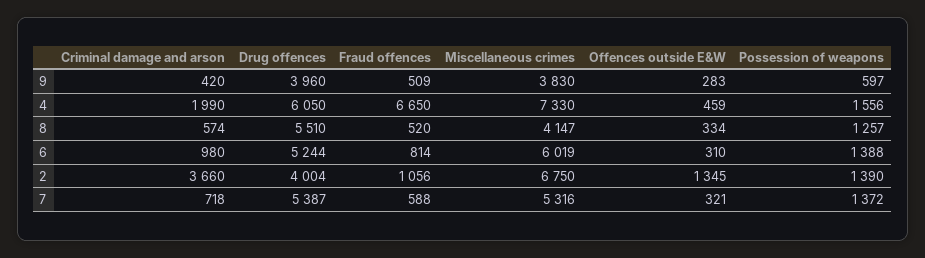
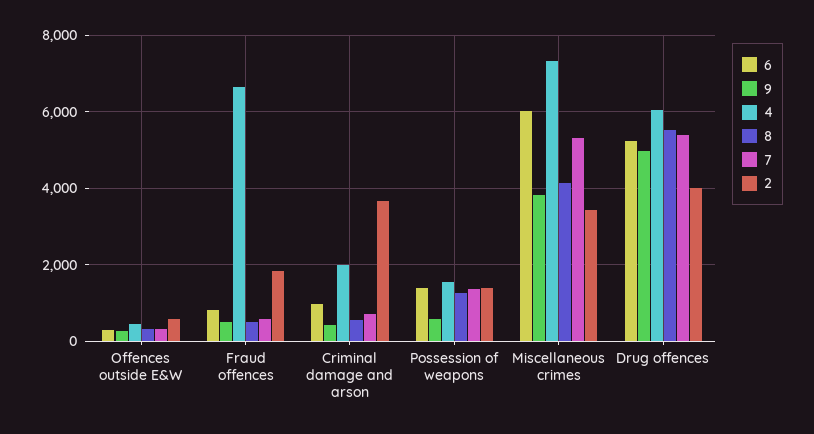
9, Drug offences: 3960 -> 5000
2, Fraud offences: 1056 -> 1800
2, Miscellaneous crimes: 6750 -> 3400
2, Offences outside E&W: 1345 -> 600

